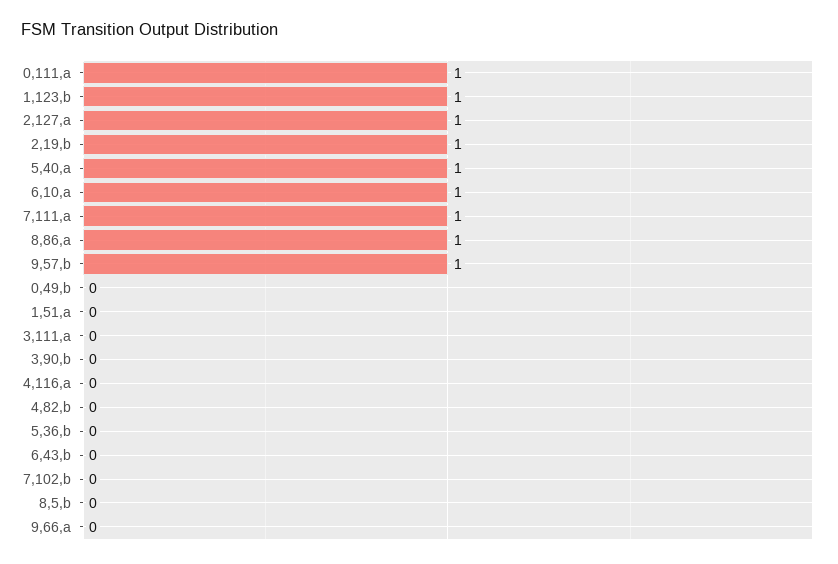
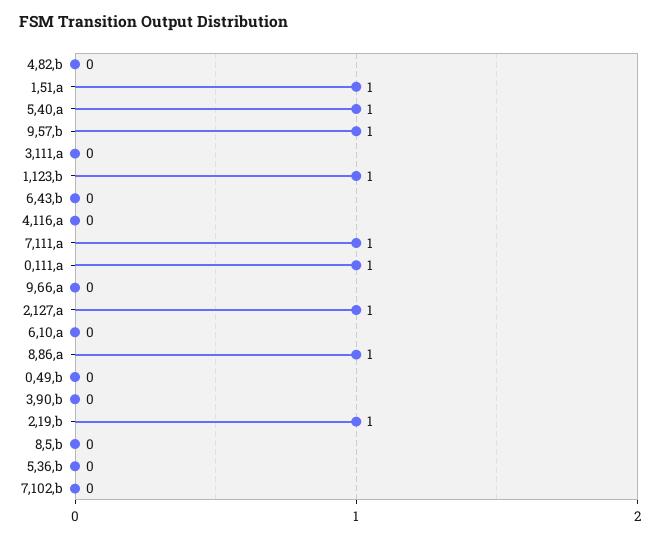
6,10,a: 1 -> 0
1,51,a: 0 -> 1

